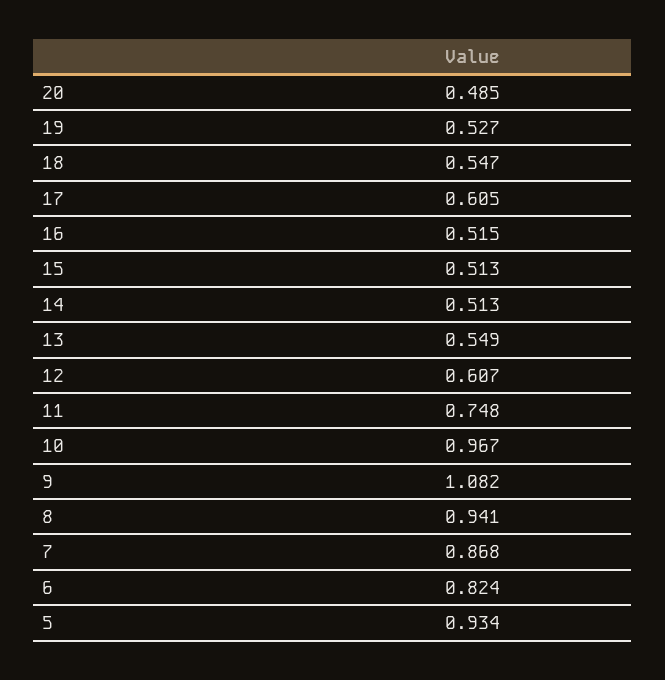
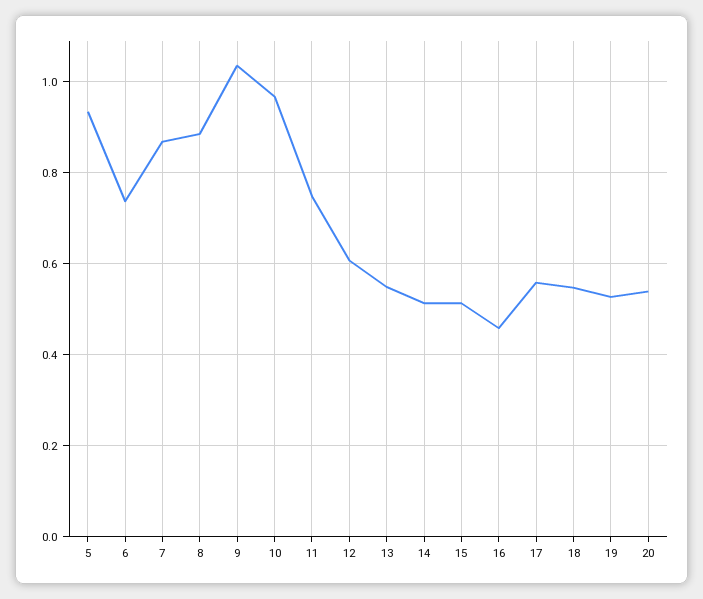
20: 0.485 -> 0.54
17: 0.605 -> 0.56
16: 0.515 -> 0.46
9: 1.082 -> 1.04
8: 0.941 -> 0.88
6: 0.824 -> 0.74

